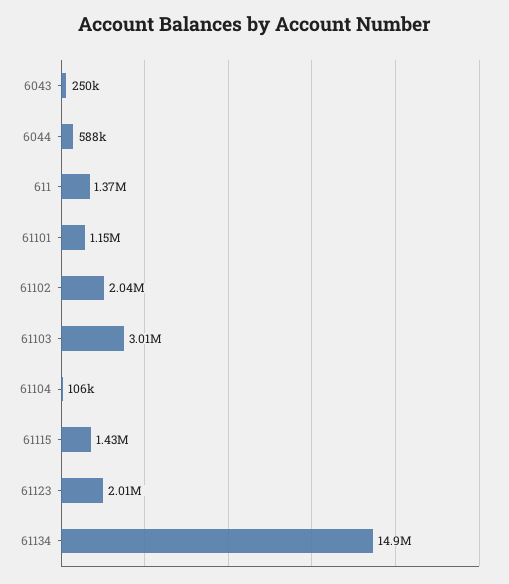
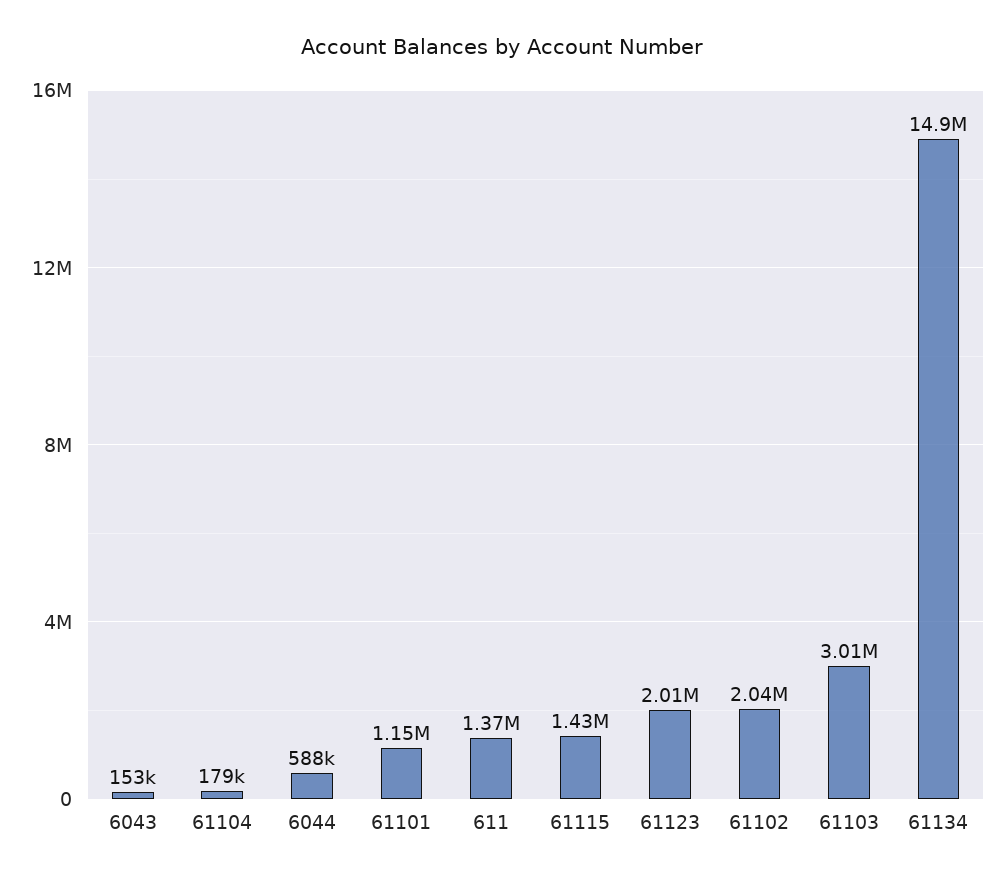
6043: 250000 -> 153000
61104: 106000 -> 179000

